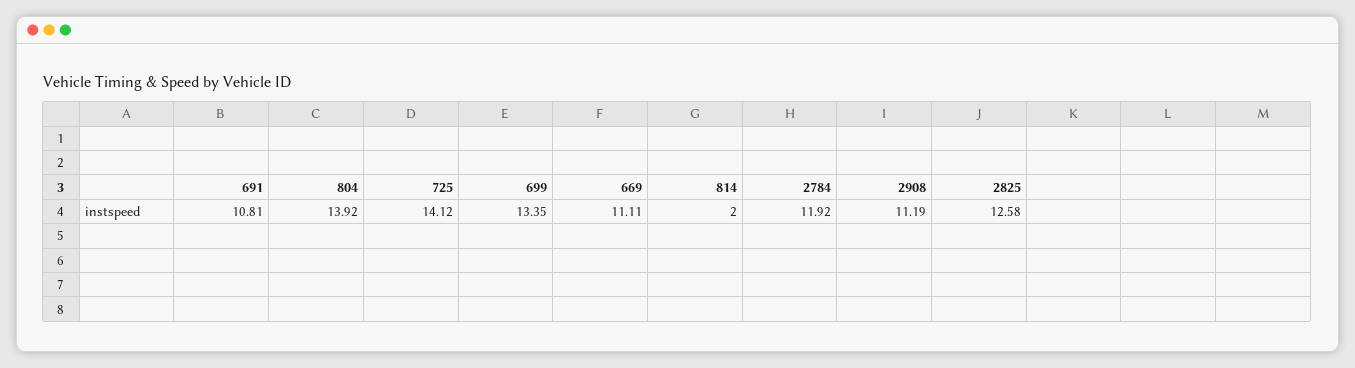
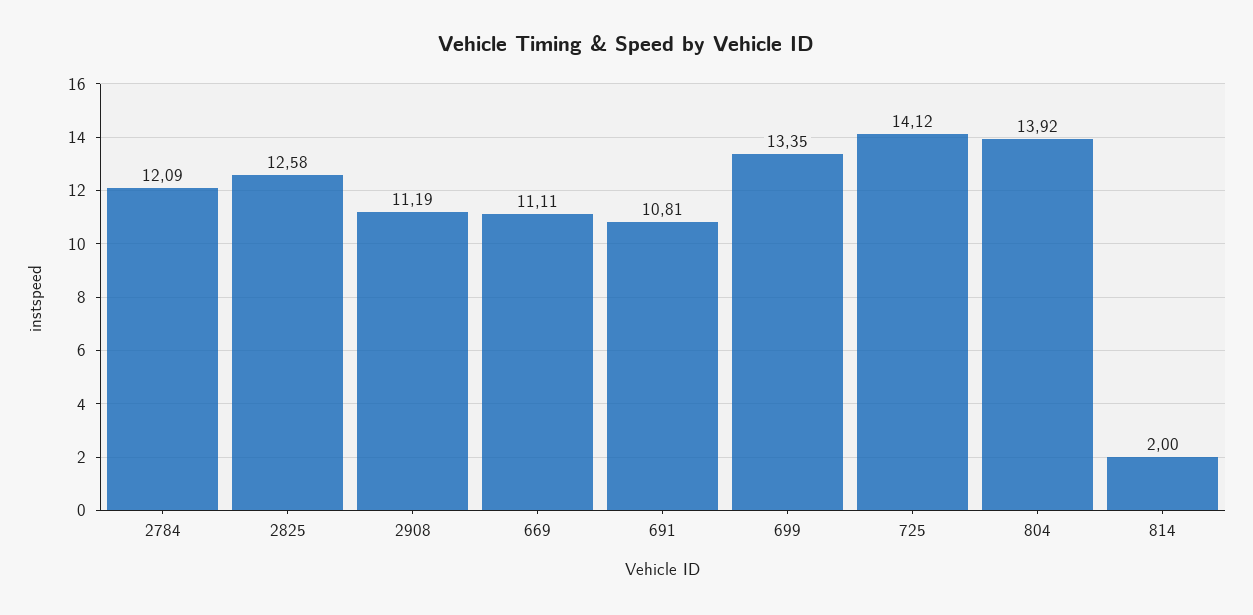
2784: 11.92 -> 12.09

